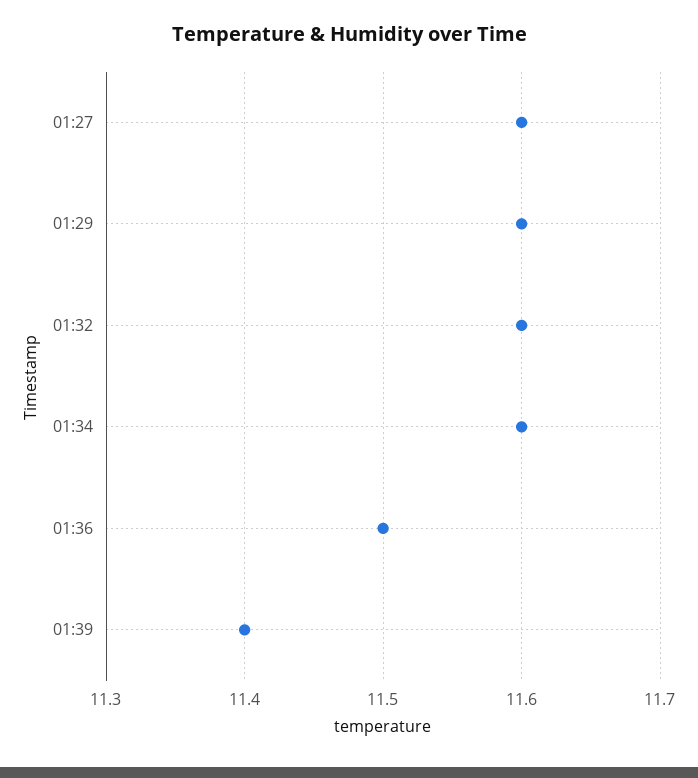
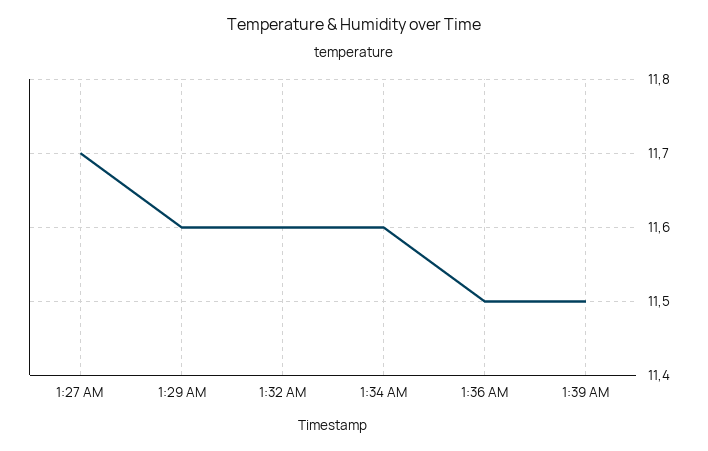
01:27: 11.6 -> 11.7
01:39: 11.4 -> 11.5

